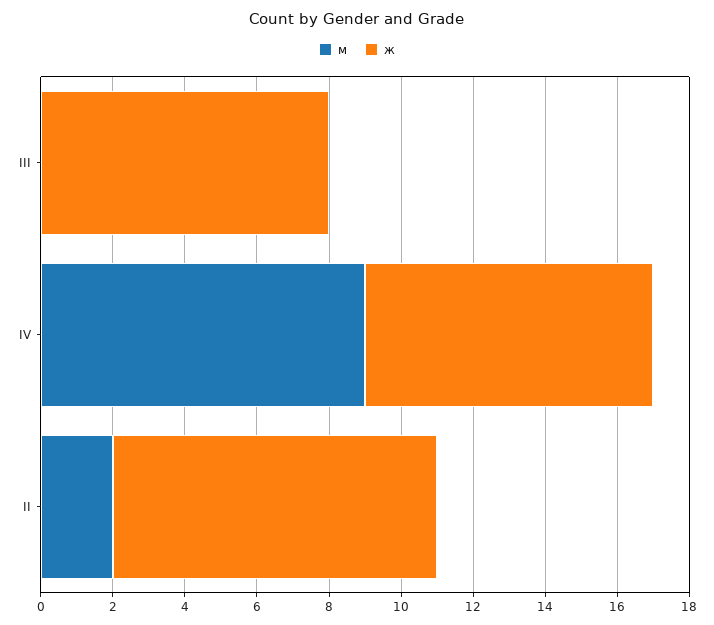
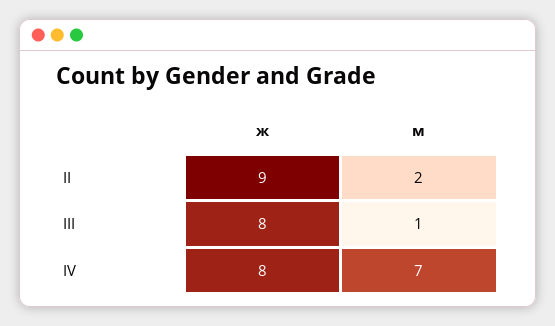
м, III: 0 -> 1
м, IV: 9 -> 7

